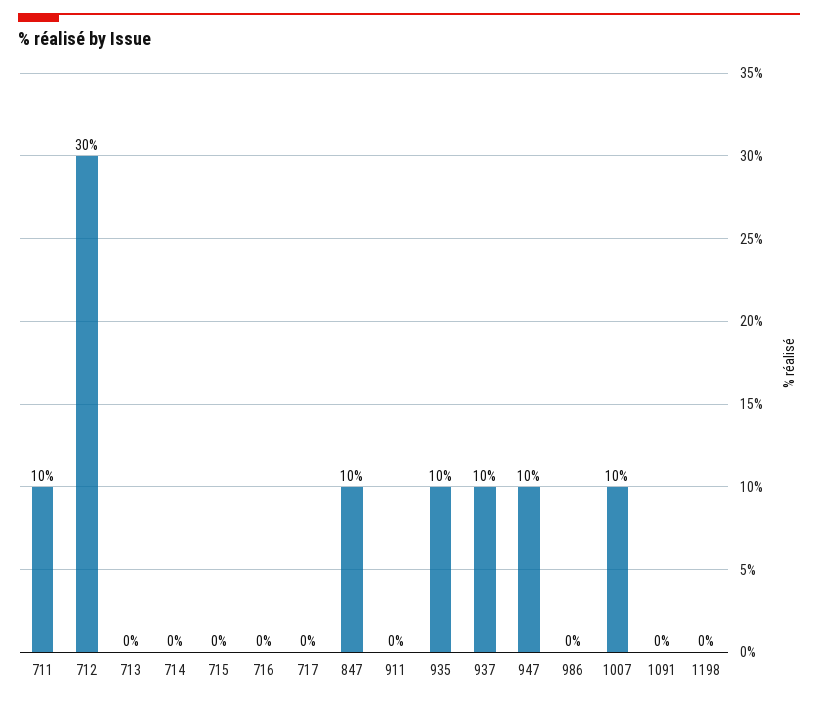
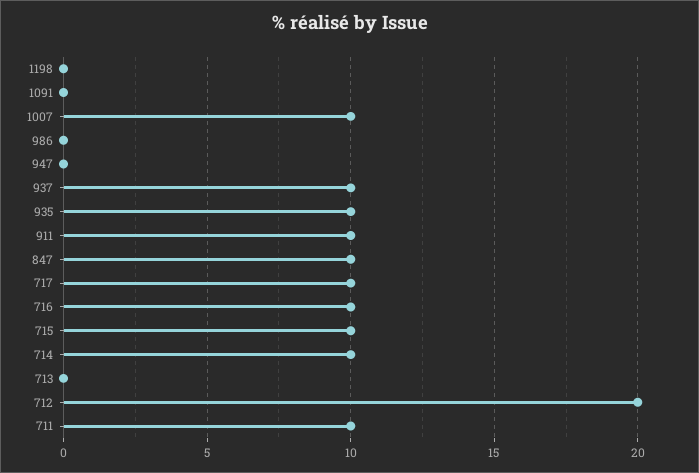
712: 30 -> 20
714: 0 -> 10
715: 0 -> 10
716: 0 -> 10
717: 0 -> 10
911: 0 -> 10
947: 10 -> 0

